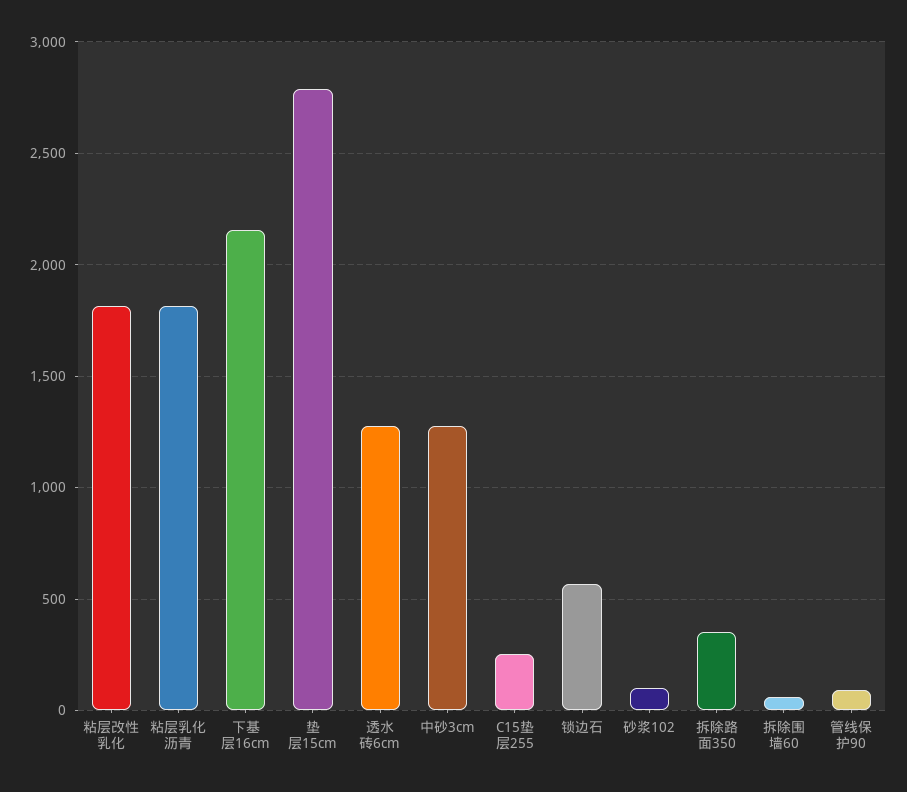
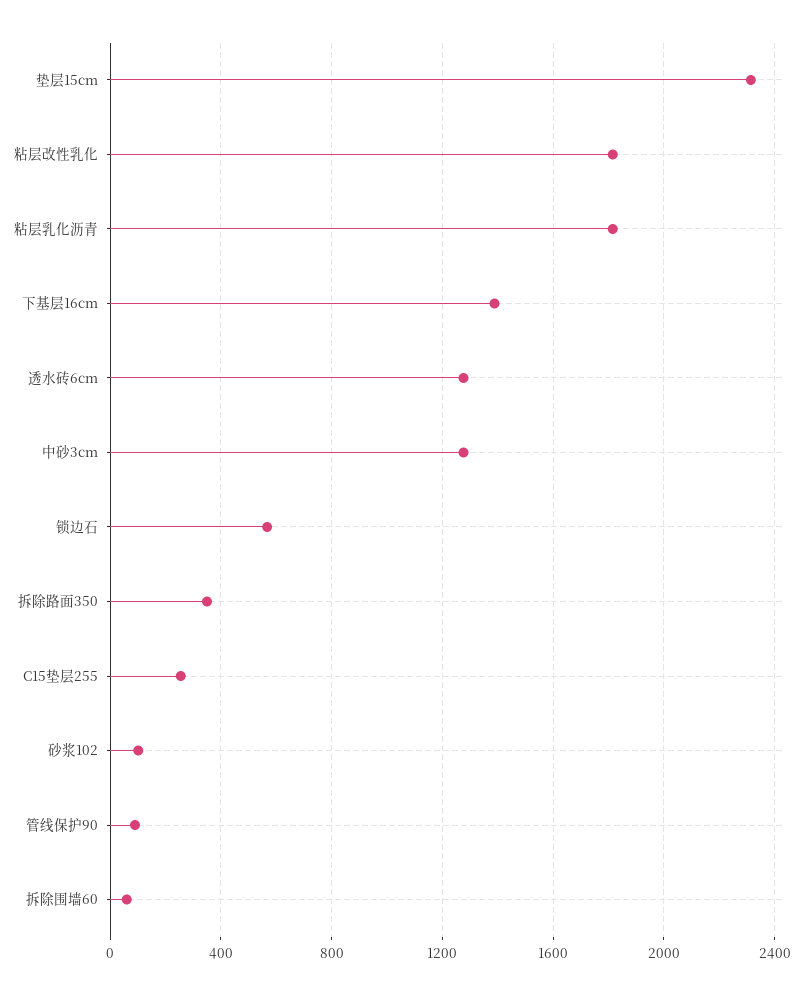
下基层16cm: 2150 -> 1400
垫层15cm: 2800 -> 2300

